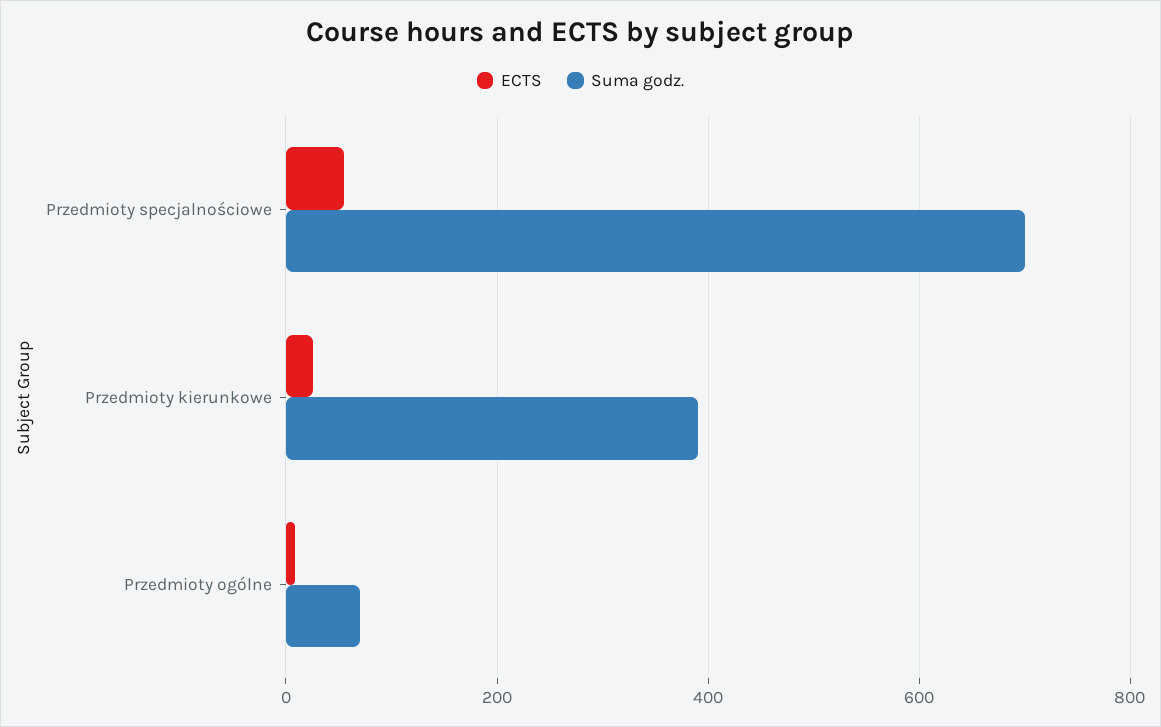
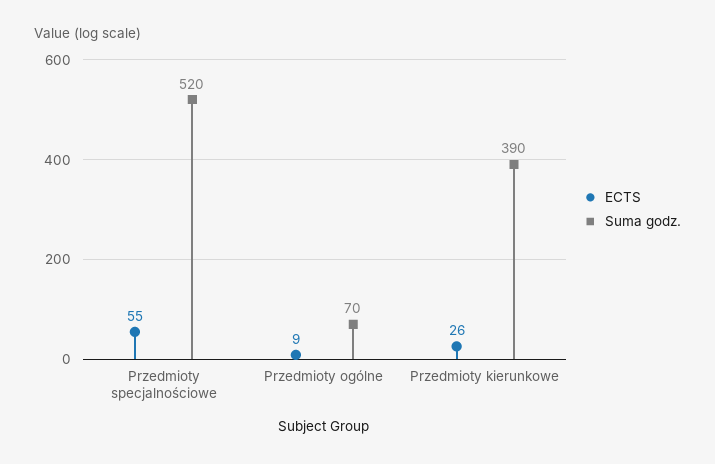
Suma godz., Przedmioty specjalnościowe: 700 -> 520

